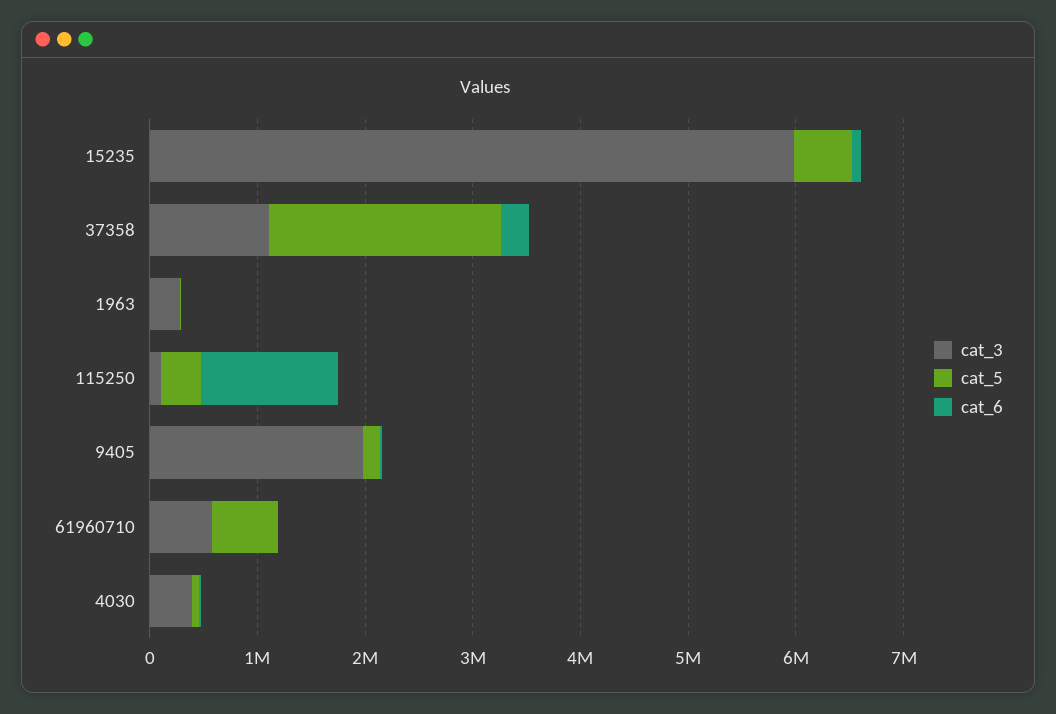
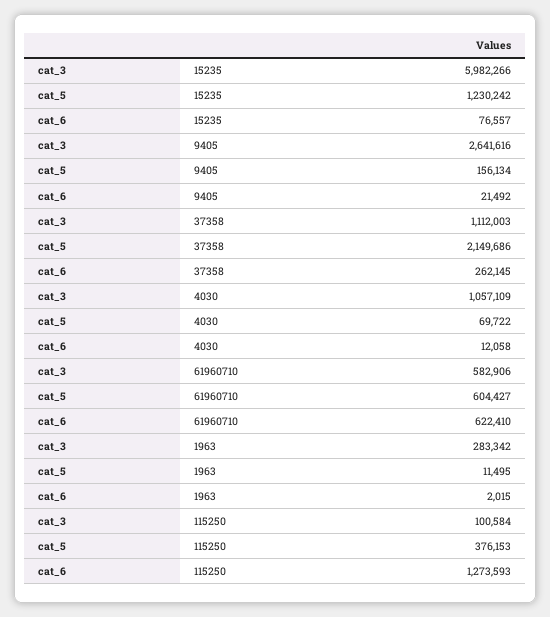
cat_5, 15235: 600000 -> 1230242
cat_3, 9405: 2000000 -> 2641616
cat_6, 61960710: 0 -> 622410
cat_3, 4030: 400000 -> 1057109

